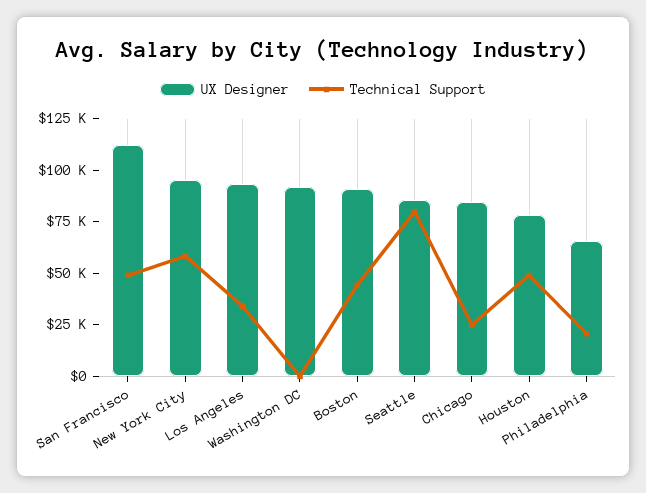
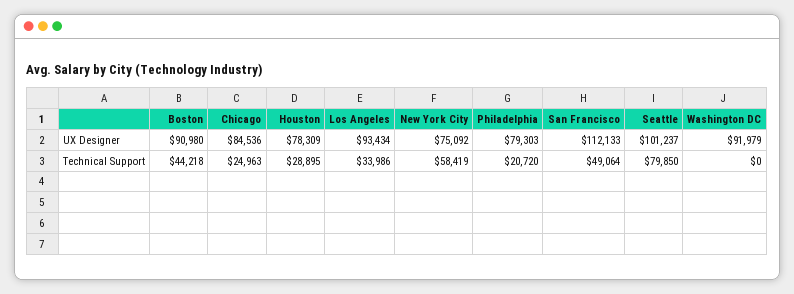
UX Designer, New York City: 95000 -> 75092
UX Designer, Seattle: 85000 -> 101237
Technical Support, Houston: 50000 -> 28895
UX Designer, Philadelphia: 65000 -> 79303

